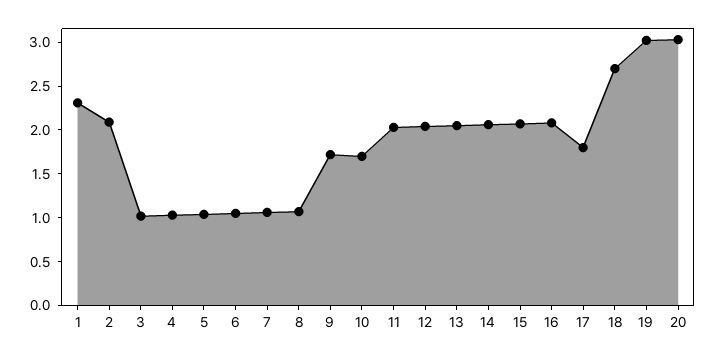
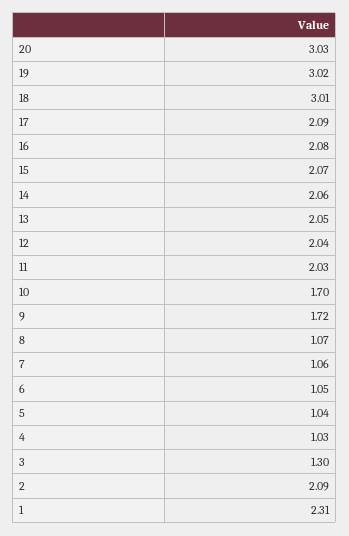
3: 1 -> 1.3
17: 1.8 -> 2.09
18: 2.7 -> 3.01

